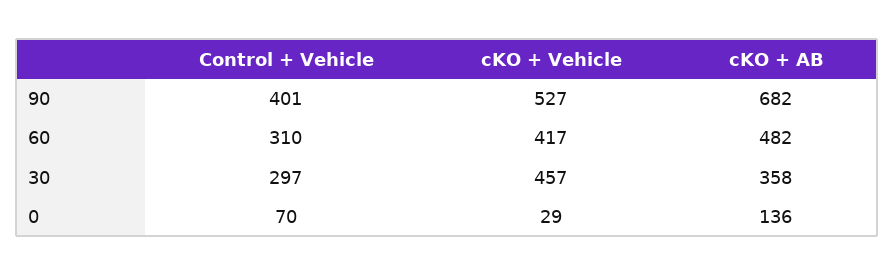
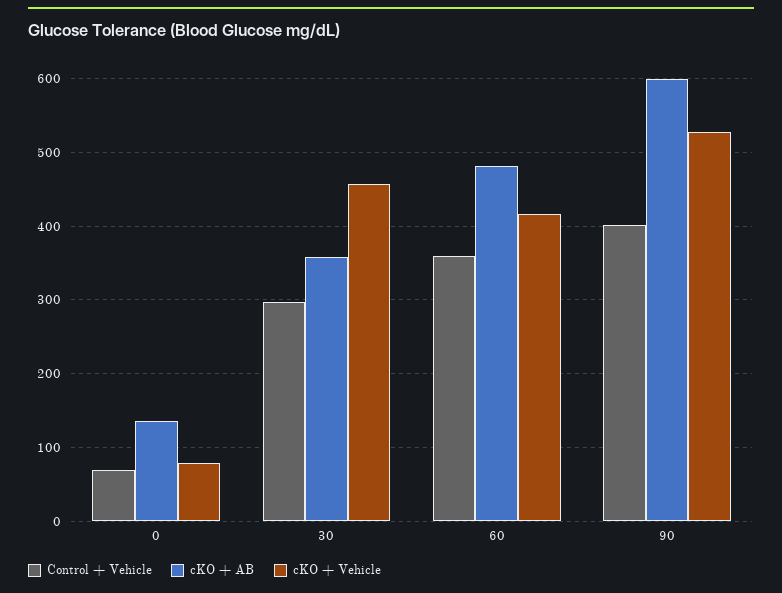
cKO + AB, 90: 682 -> 600
Control + Vehicle, 60: 310 -> 360
cKO + Vehicle, 0: 29 -> 80

